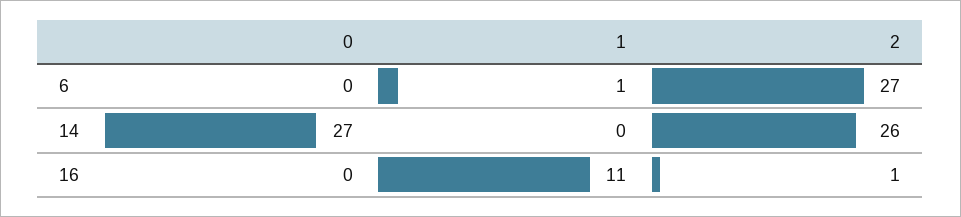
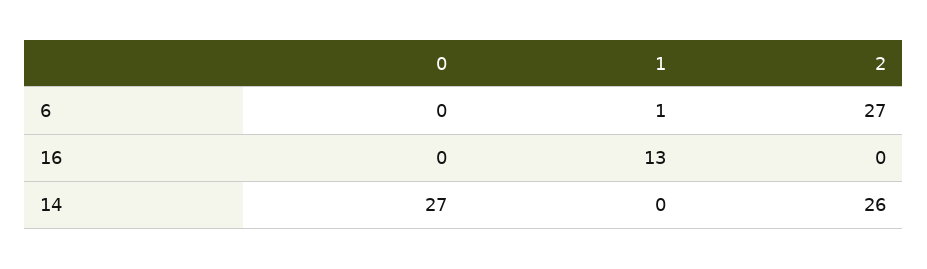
1, 16: 11 -> 13
2, 16: 1 -> 0

